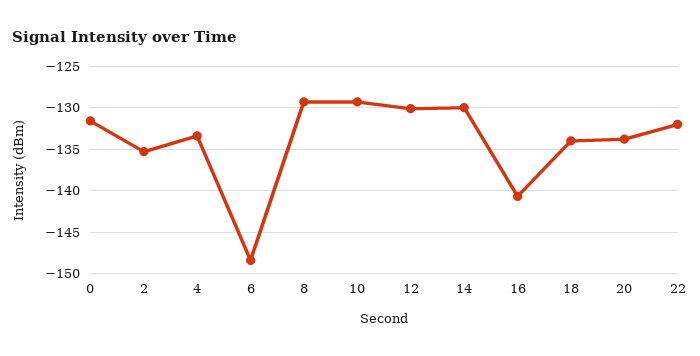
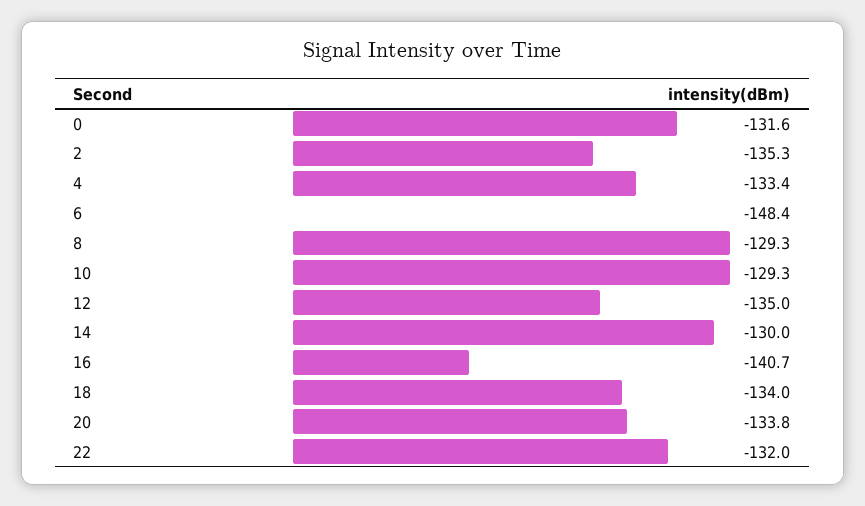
12: -130 -> -135

